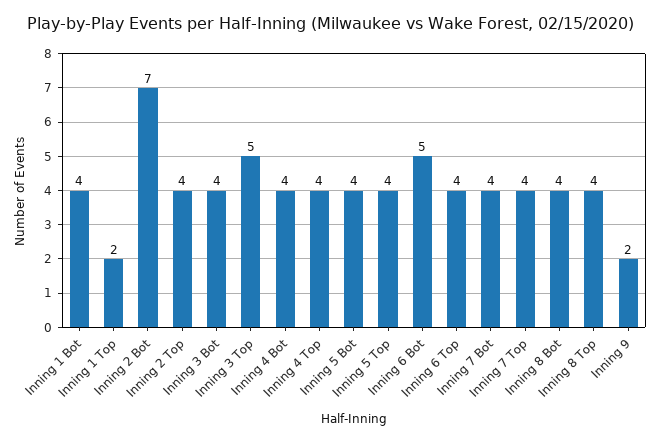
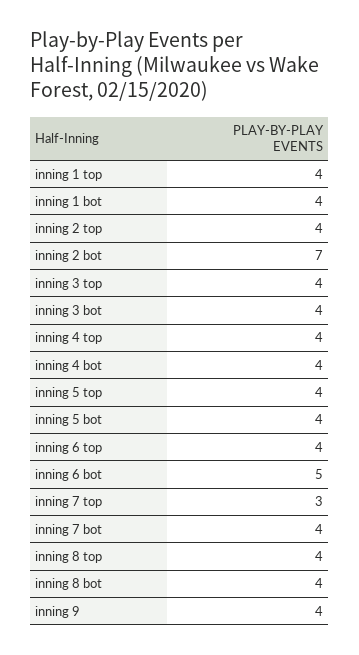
Inning 1 Top: 2 -> 4
Inning 3 Top: 5 -> 4
Inning 7 Top: 4 -> 3
Inning 9: 2 -> 4

